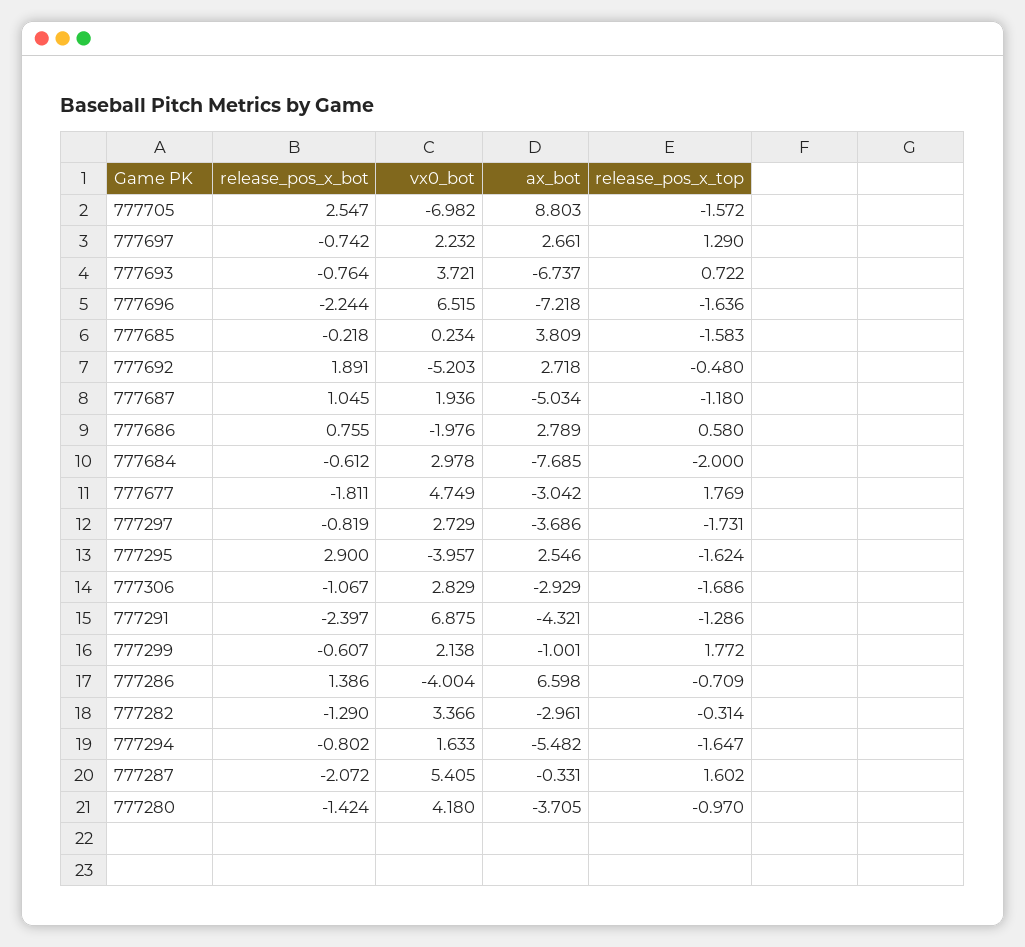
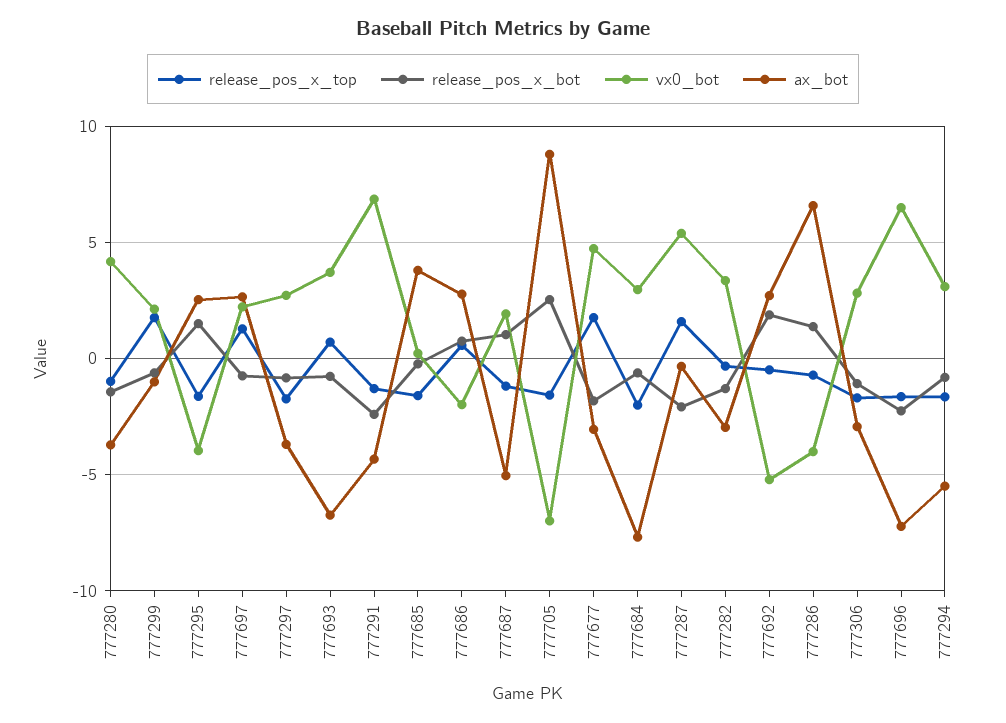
release_pos_x_bot, 777295: 2.9 -> 1.5
vx0_bot, 777294: 1.633 -> 3

